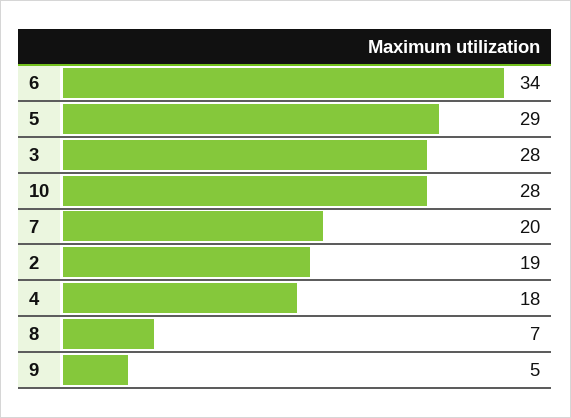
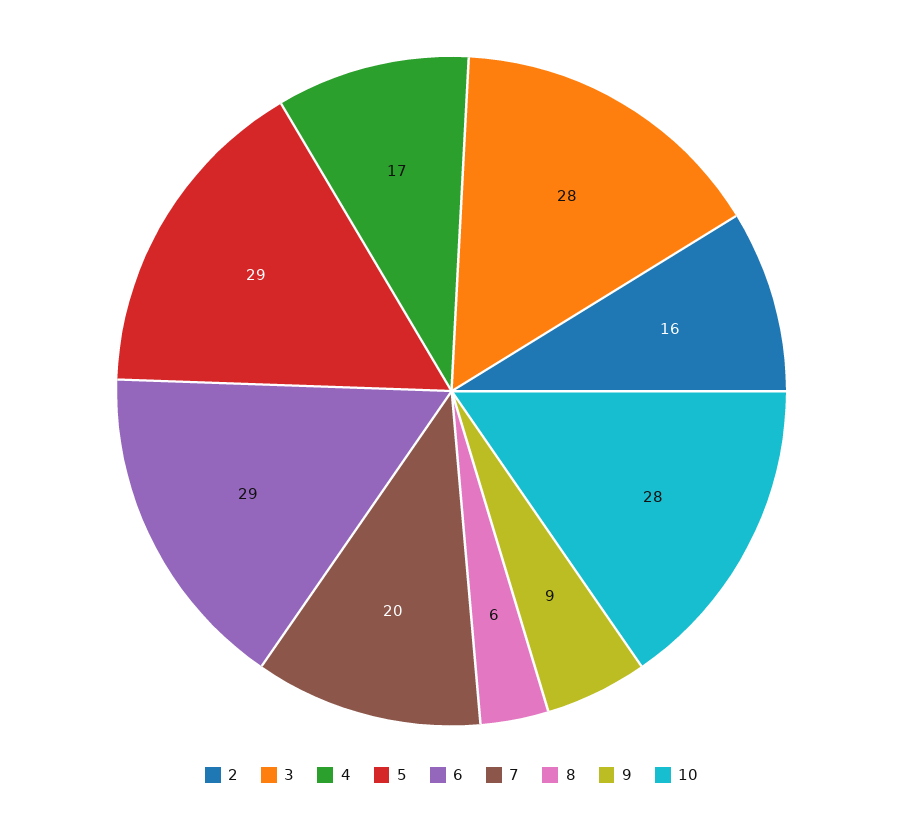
6: 34 -> 29
2: 19 -> 16
4: 18 -> 17
8: 7 -> 6
9: 5 -> 9

